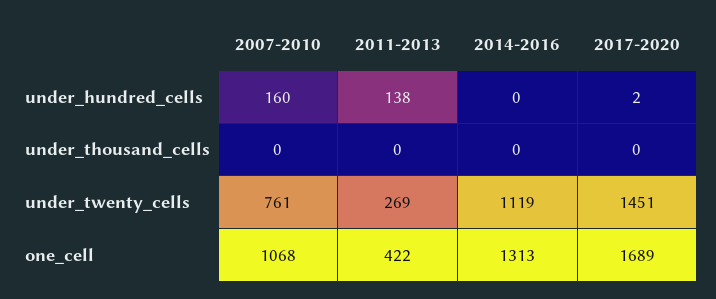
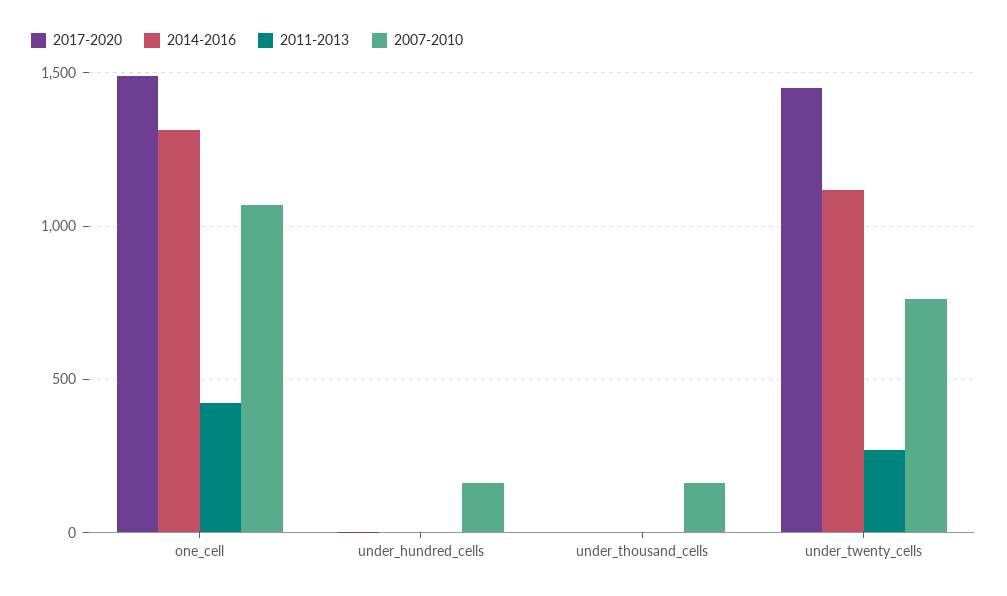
2011-2013, under_hundred_cells: 138 -> 0
2007-2010, under_thousand_cells: 0 -> 150
2017-2020, one_cell: 1689 -> 1500

